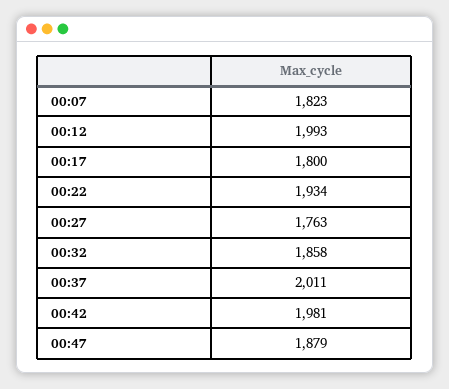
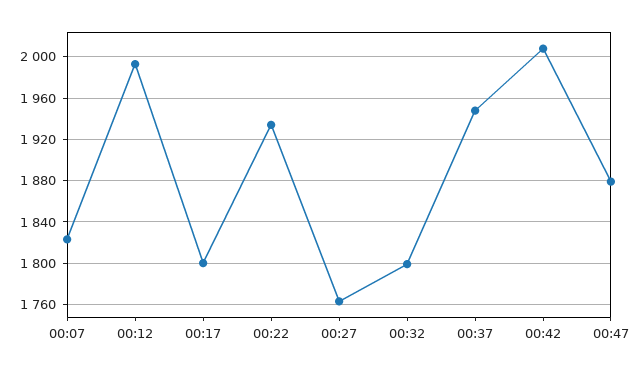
00:32: 1858 -> 1800
00:37: 2011 -> 1950
00:42: 1981 -> 2010

